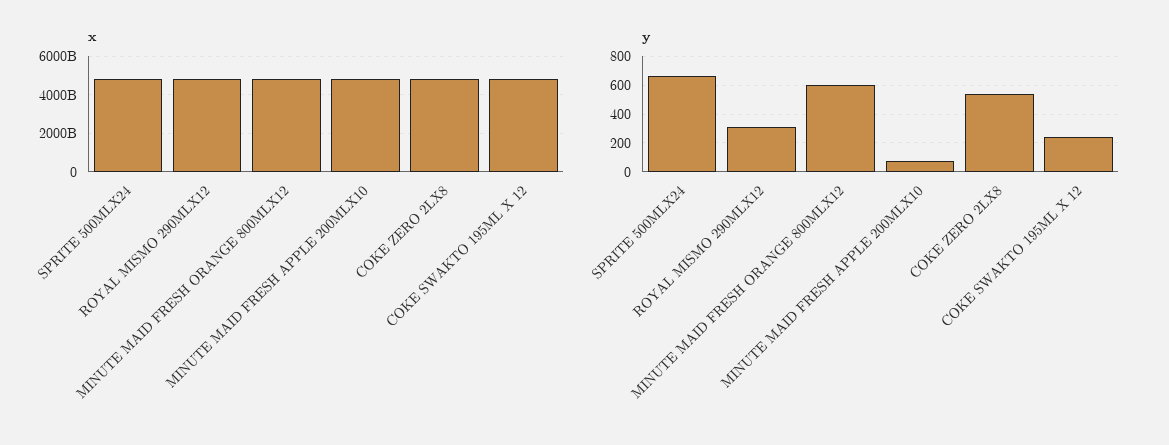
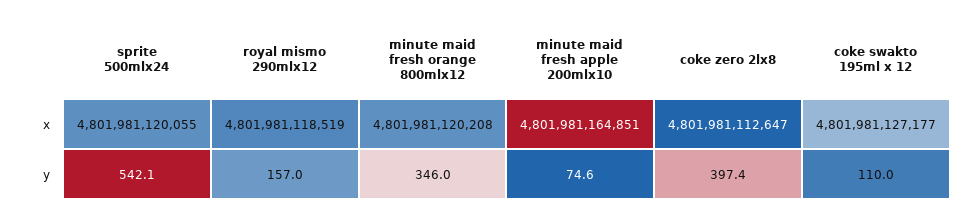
y, SPRITE 500MLX24: 650 -> 542.1
y, ROYAL MISMO 290MLX12: 300 -> 157
y, MINUTE MAID FRESH ORANGE 800MLX12: 600 -> 346
y, COKE ZERO 2LX8: 550 -> 397.4
y, COKE SWAKTO 195ML X 12: 250 -> 110

